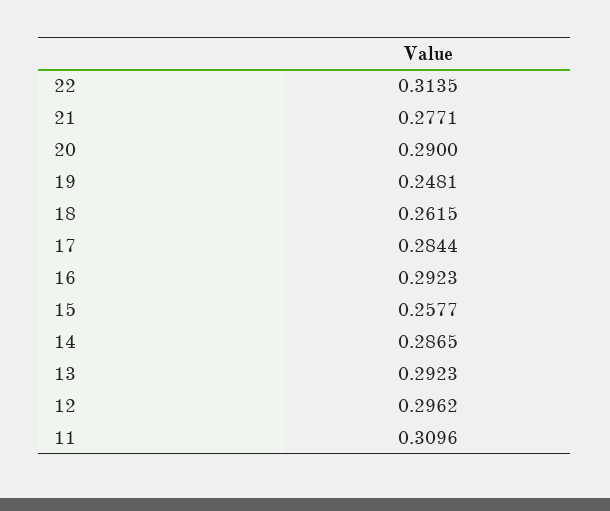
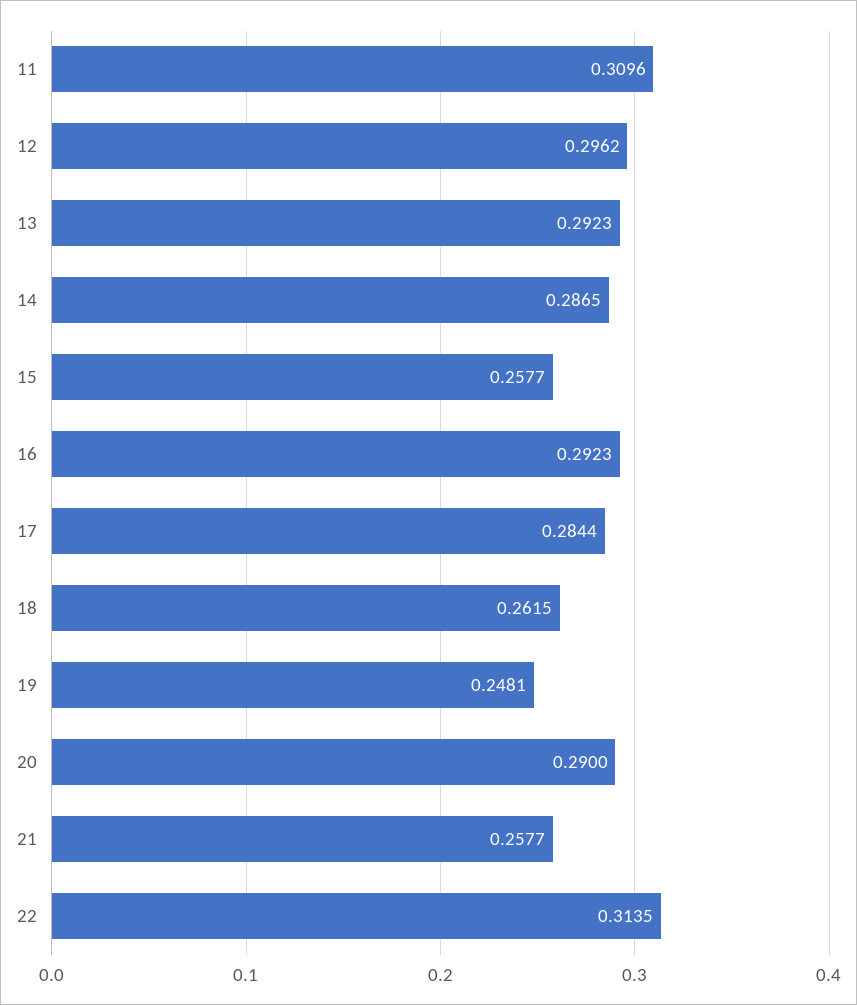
21: 0.2771 -> 0.2577

